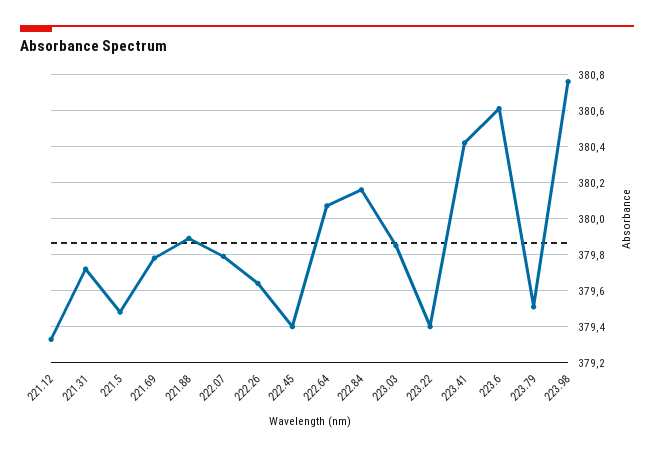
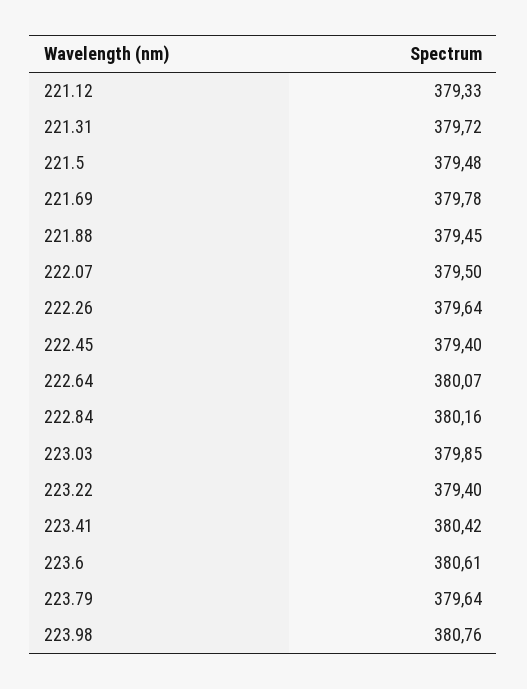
221.88: 379.9 -> 379.45
222.07: 379.8 -> 379.5
223.79: 379.5 -> 379.64

